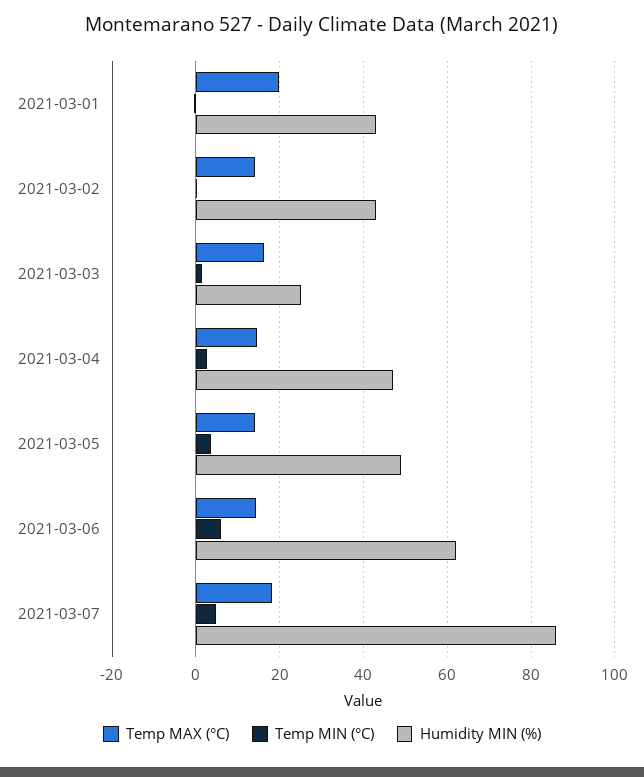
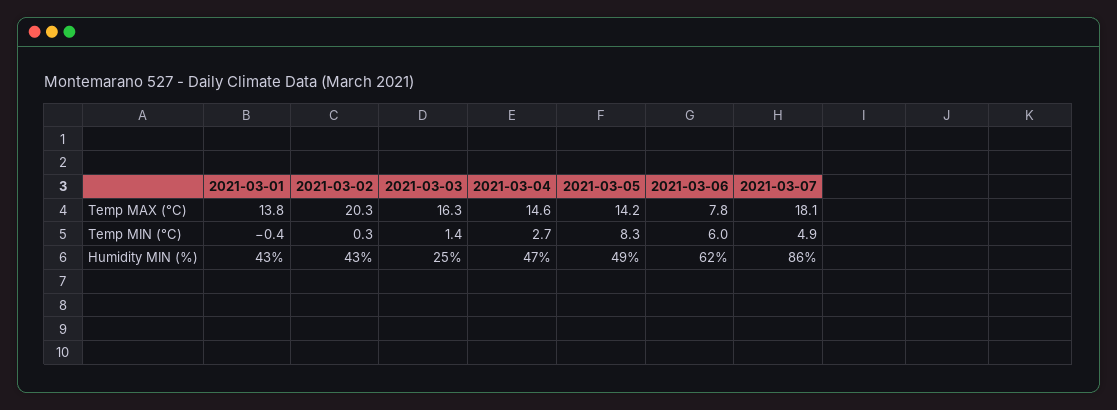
Temp MAX (°C), 2021-03-01: 20 -> 13.8
Temp MAX (°C), 2021-03-02: 14 -> 20.3
Temp MIN (°C), 2021-03-05: 4 -> 8.3
Temp MAX (°C), 2021-03-06: 14 -> 7.8

